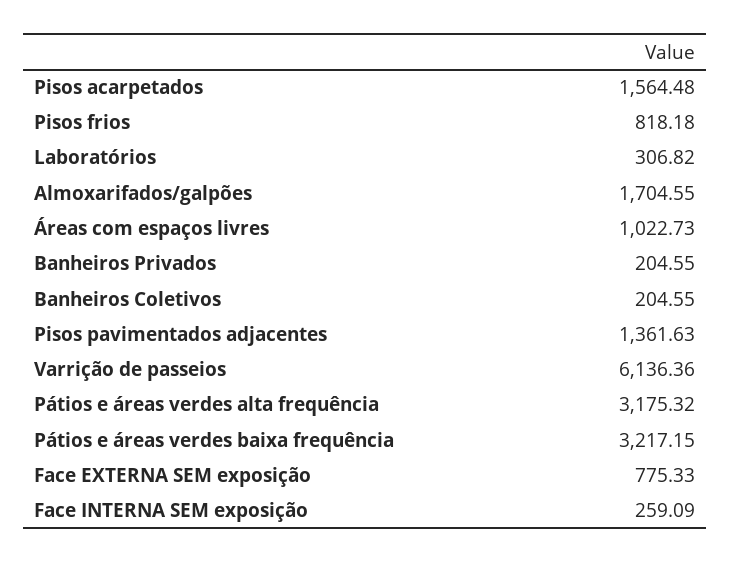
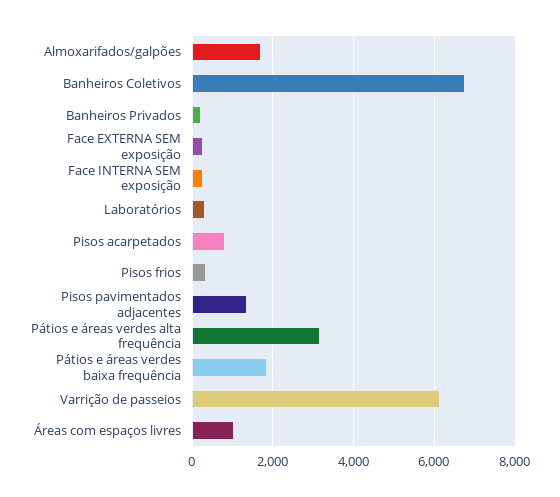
Pisos acarpetados: 1564.48 -> 800
Pisos frios: 818.18 -> 400
Banheiros Coletivos: 204.55 -> 6800
Pátios e áreas verdes baixa frequência: 3217.15 -> 1800
Face EXTERNA SEM exposição: 775.33 -> 200

